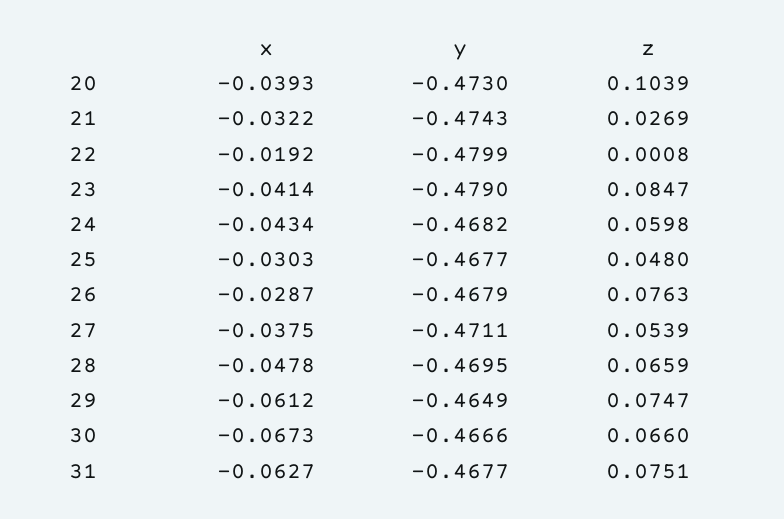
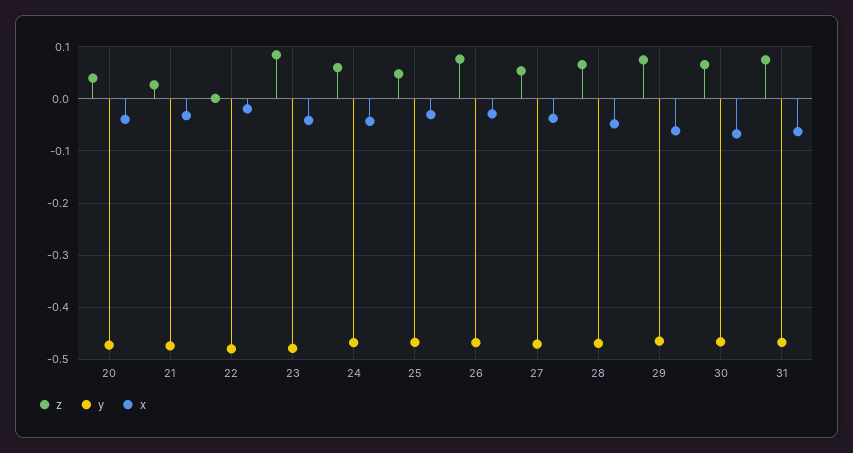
z, 20: 0.1039 -> 0.04

